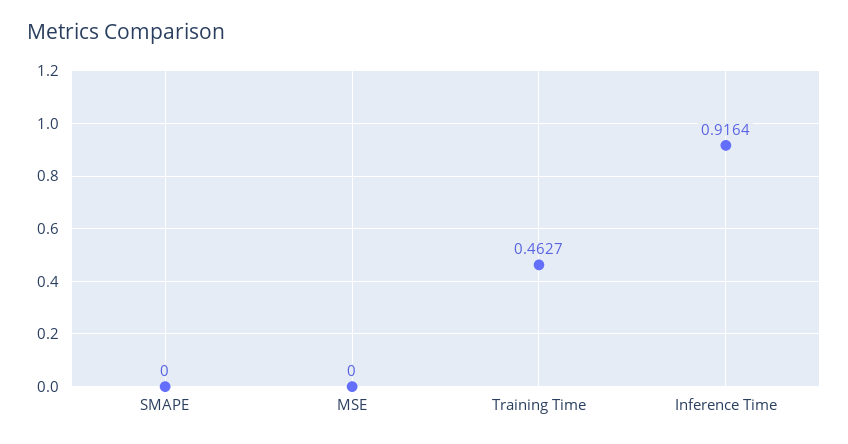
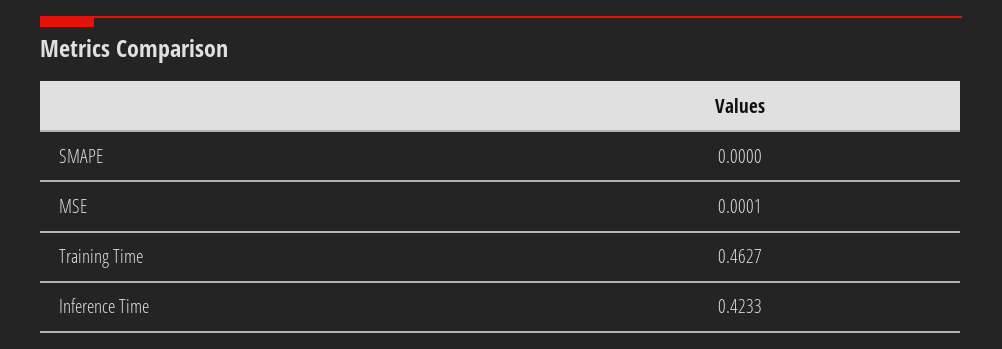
MSE: 0 -> 0.0001
Inference Time: 0.9164 -> 0.4233

